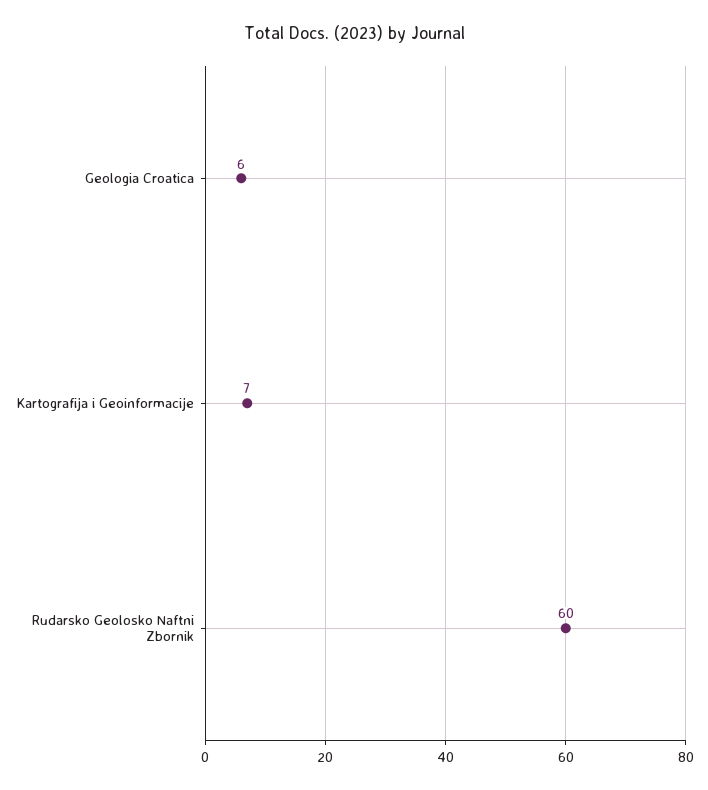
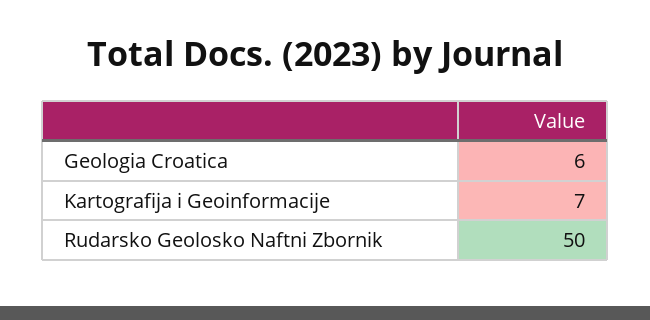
Rudarsko Geolosko Naftni Zbornik: 60 -> 50

